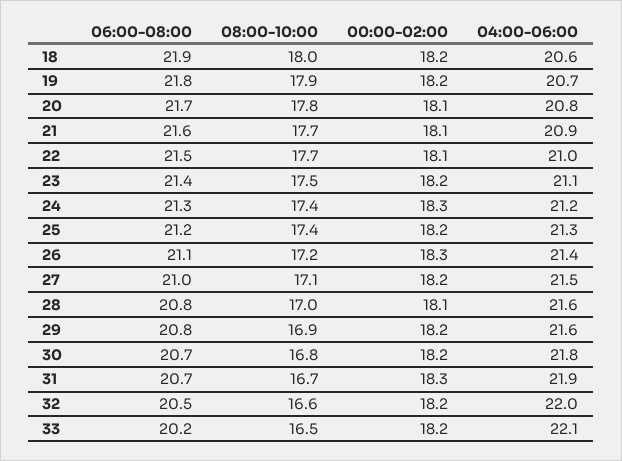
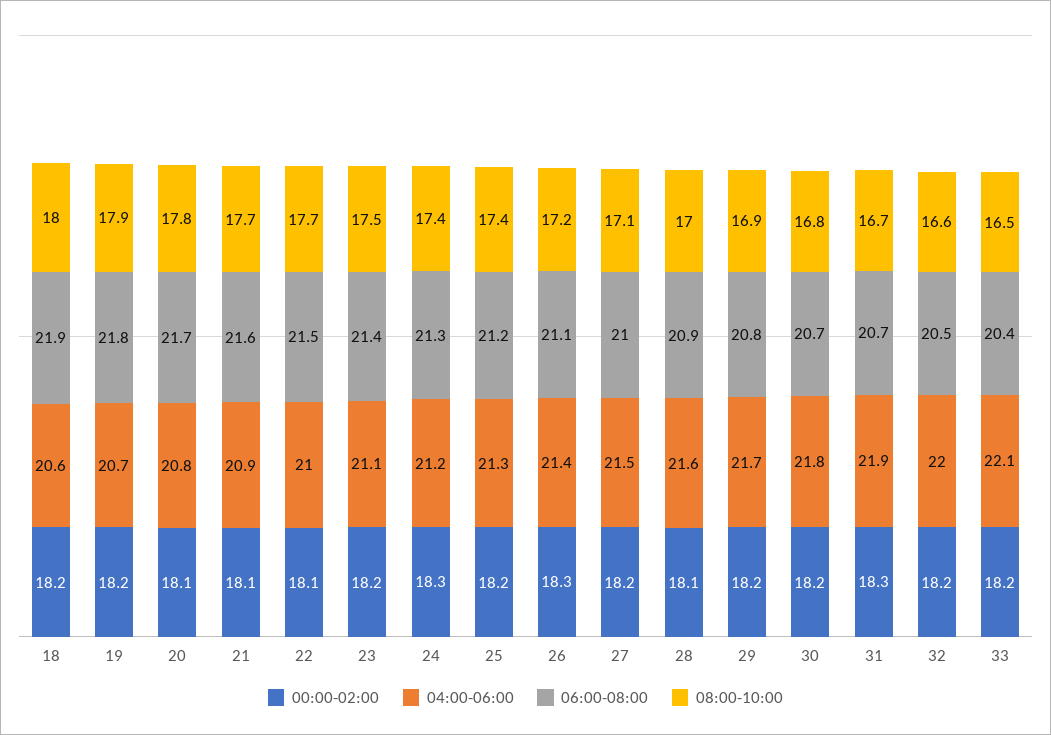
06:00-08:00, 28: 20.8 -> 20.9
04:00-06:00, 29: 21.6 -> 21.7
06:00-08:00, 33: 20.2 -> 20.4

